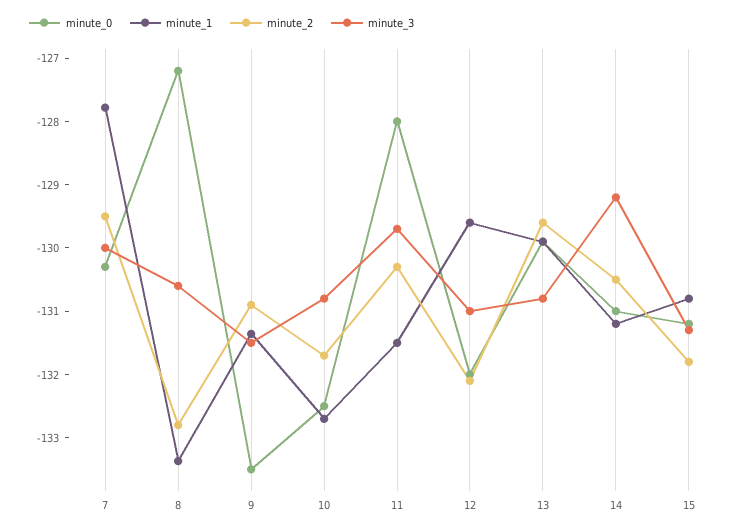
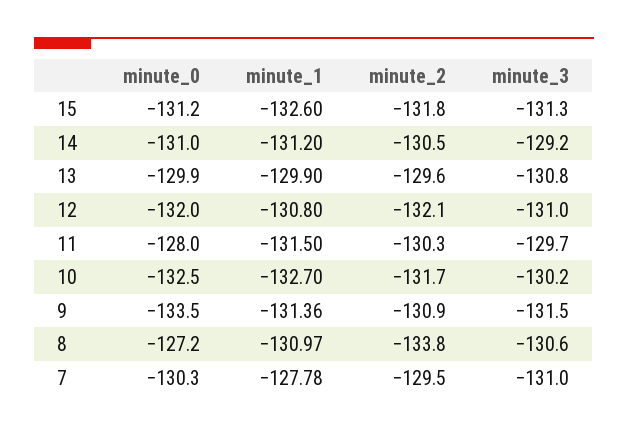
minute_3, 7: -130 -> -131
minute_1, 8: -133.4 -> -130.97
minute_2, 8: -132.8 -> -133.8
minute_3, 10: -130.8 -> -130.2
minute_1, 12: -129.6 -> -130.8
minute_1, 15: -130.8 -> -132.6

